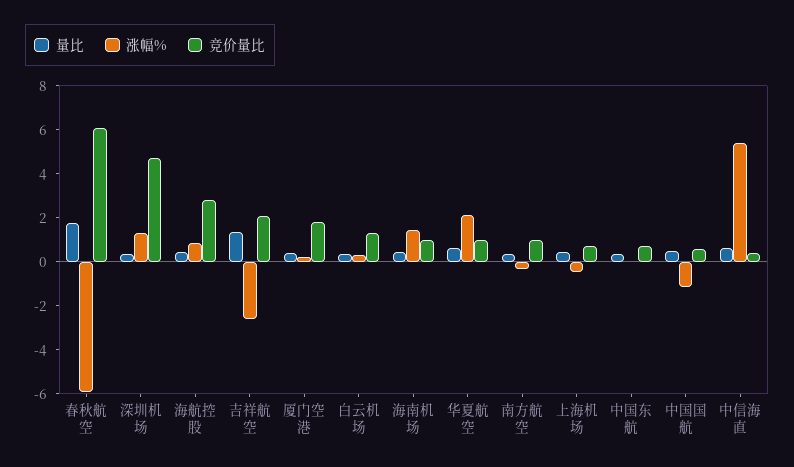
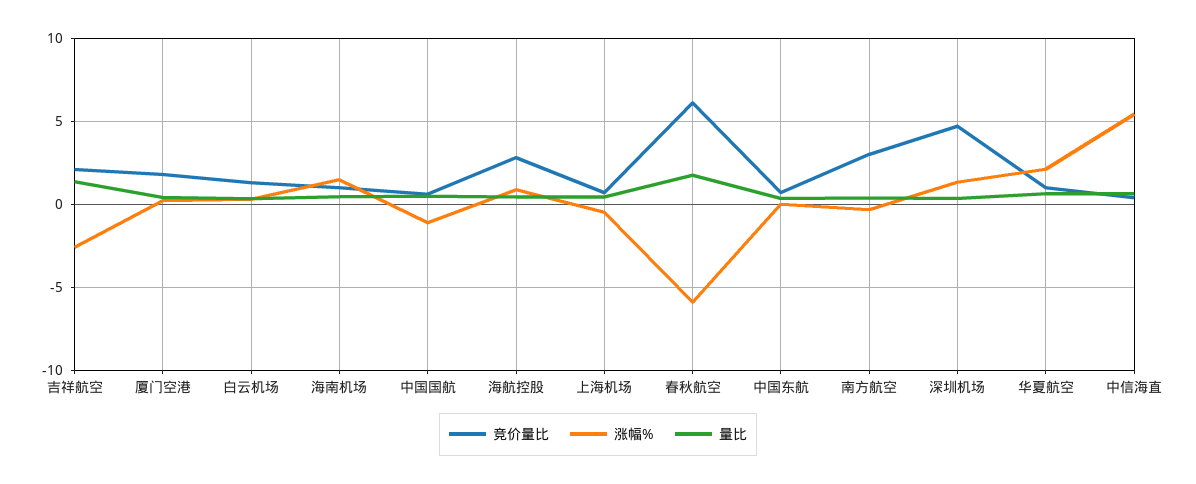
竞价量比, 南方航空: 1 -> 3

